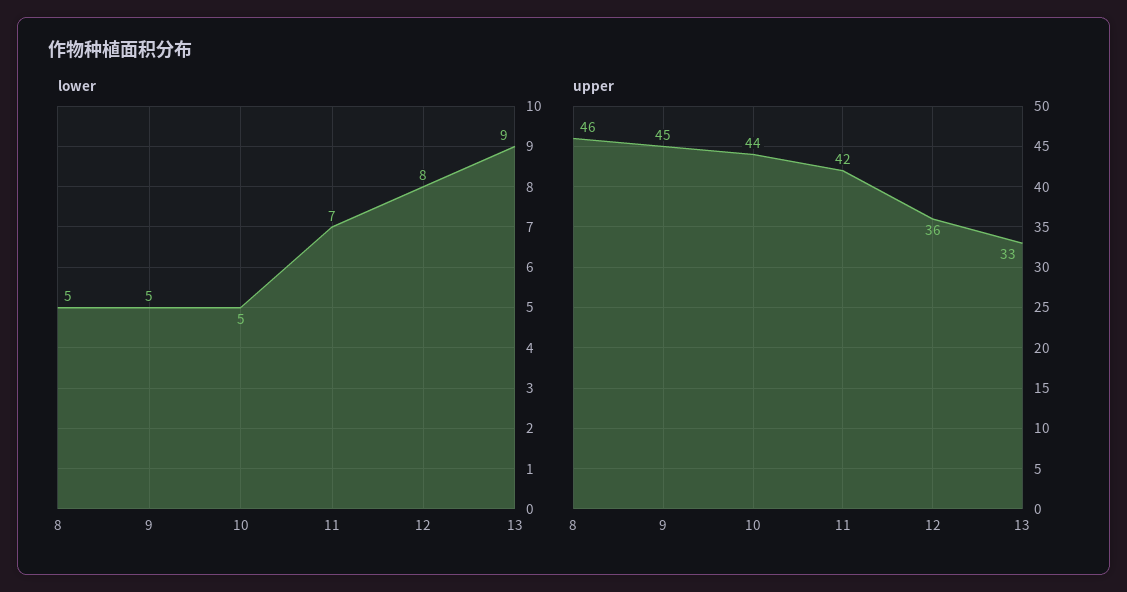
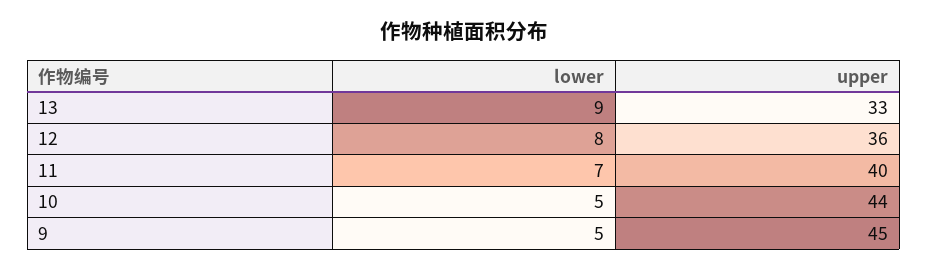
lower, 8: 5 -> none
upper, 8: 46 -> none
upper, 11: 42 -> 40

